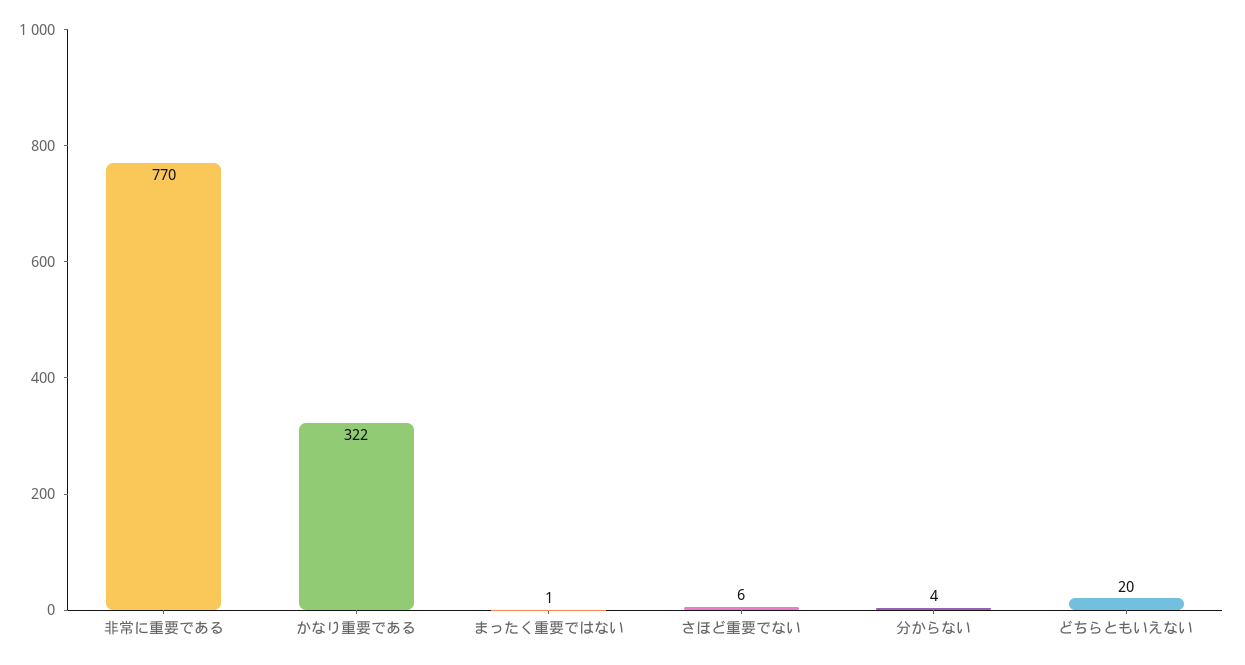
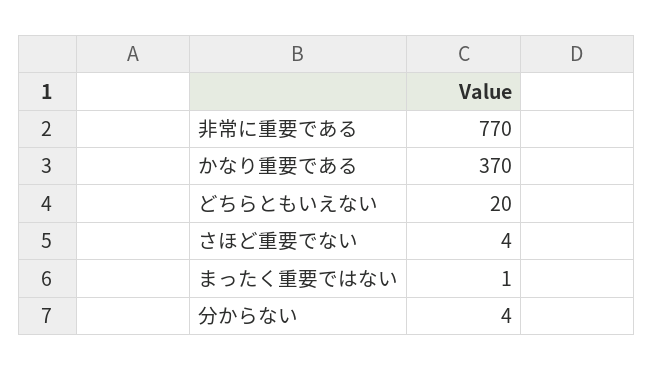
かなり重要である: 322 -> 370
さほど重要でない: 6 -> 4

